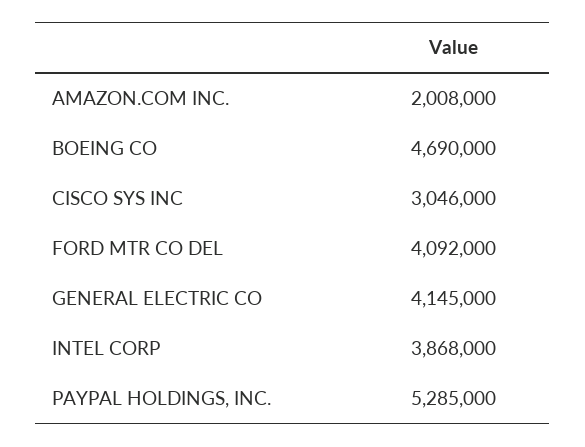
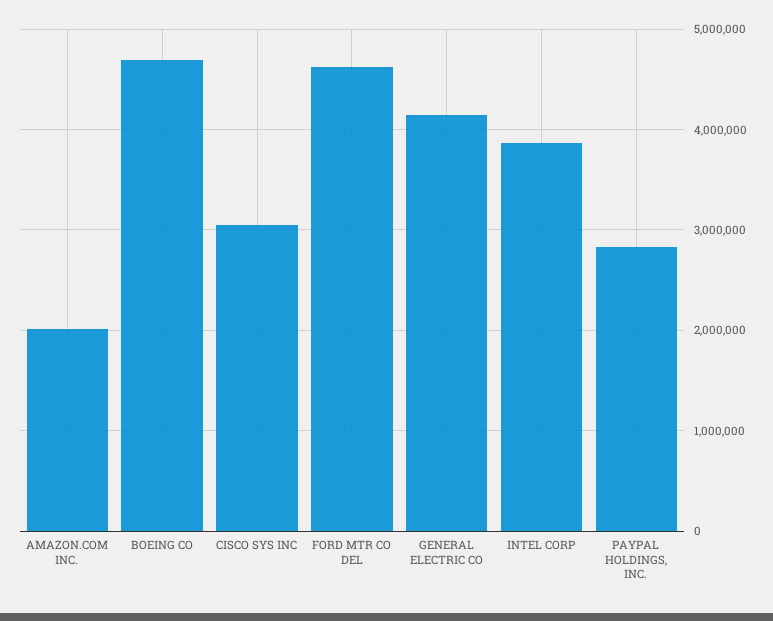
FORD MTR CO DEL: 4092000 -> 4600000
PAYPAL HOLDINGS, INC.: 5285000 -> 2800000

